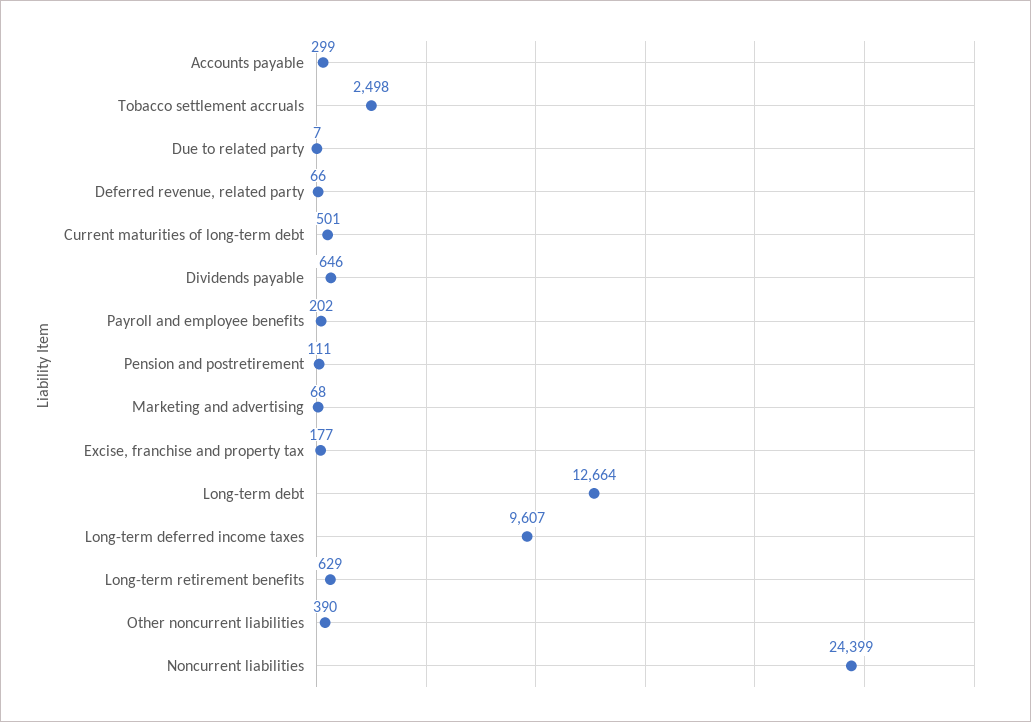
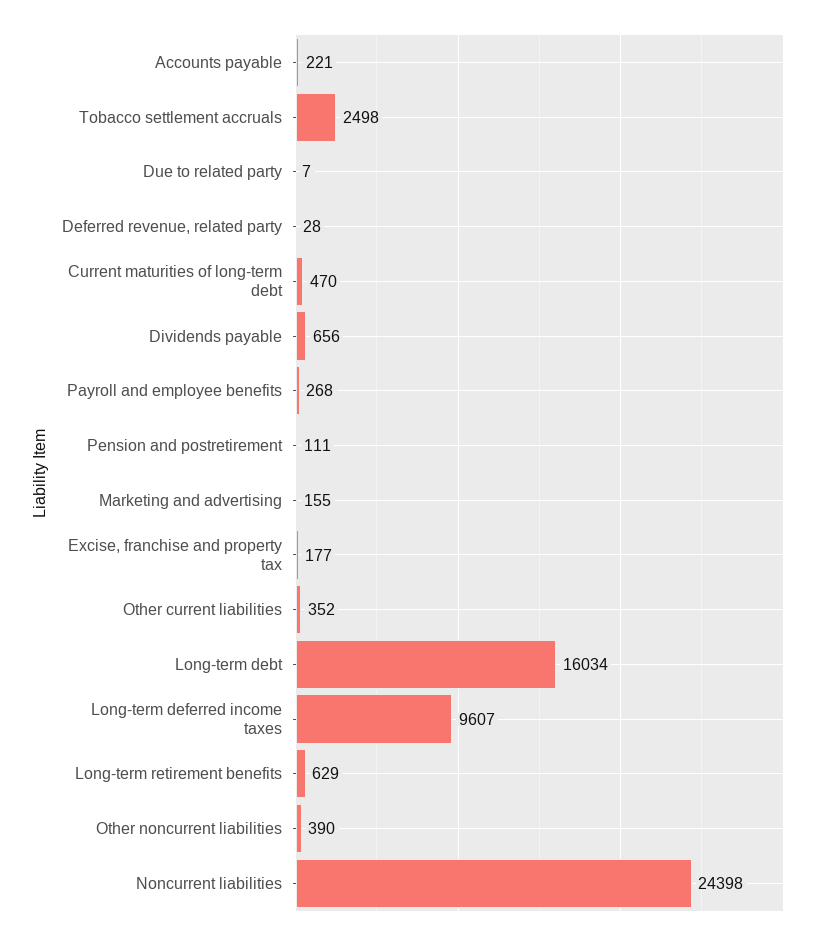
Accounts payable: 299 -> 221
Deferred revenue, related party: 66 -> 28
Current maturities of long-term debt: 501 -> 470
Dividends payable: 646 -> 656
Payroll and employee benefits: 202 -> 268
Marketing and advertising: 68 -> 155
Long-term debt: 12664 -> 16034
Noncurrent liabilities: 24399 -> 24398
Other current liabilities: none -> 352

